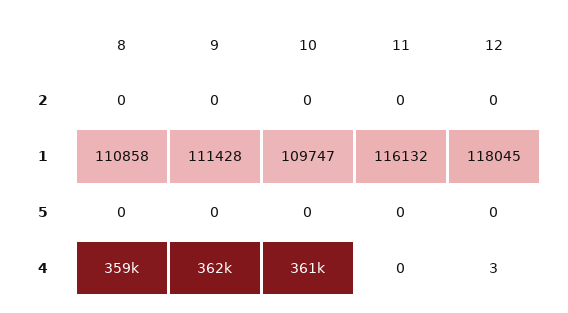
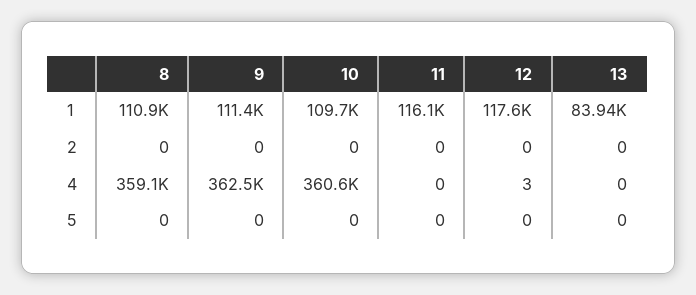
12, 1: 118045 -> 117600
13, 1: none -> 83940
13, 2: none -> 0
13, 4: none -> 0
13, 5: none -> 0

